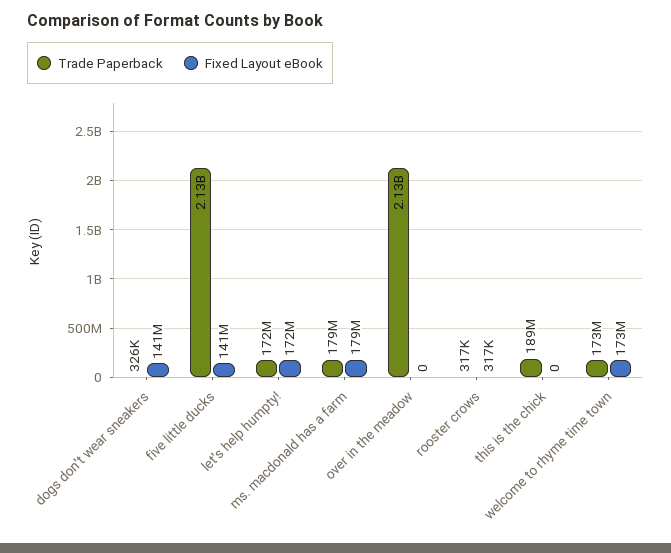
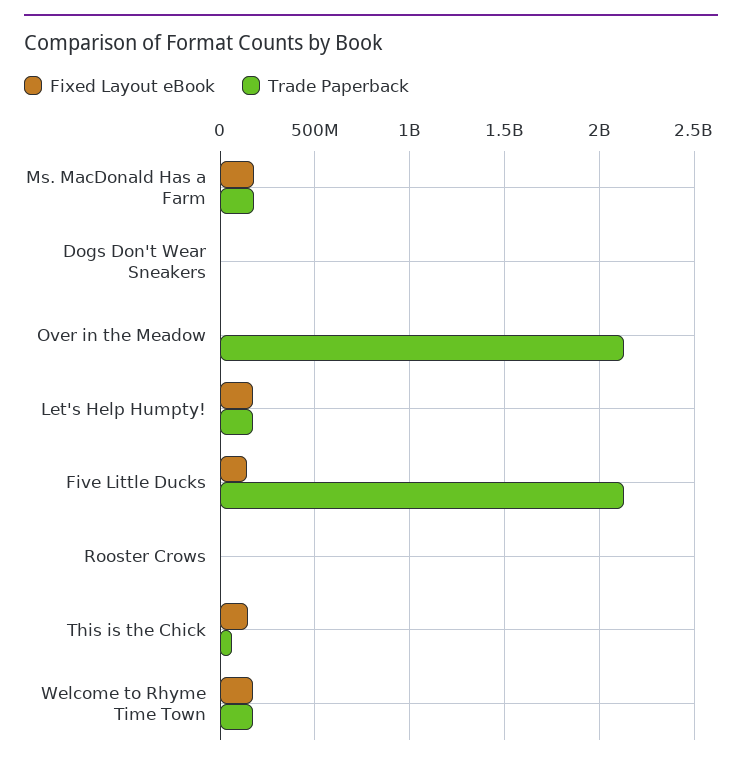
Fixed Layout eBook, dogs don't wear sneakers: 141000000 -> 0
Trade Paperback, this is the chick: 189000000 -> 50000000
Fixed Layout eBook, this is the chick: 0 -> 150000000

